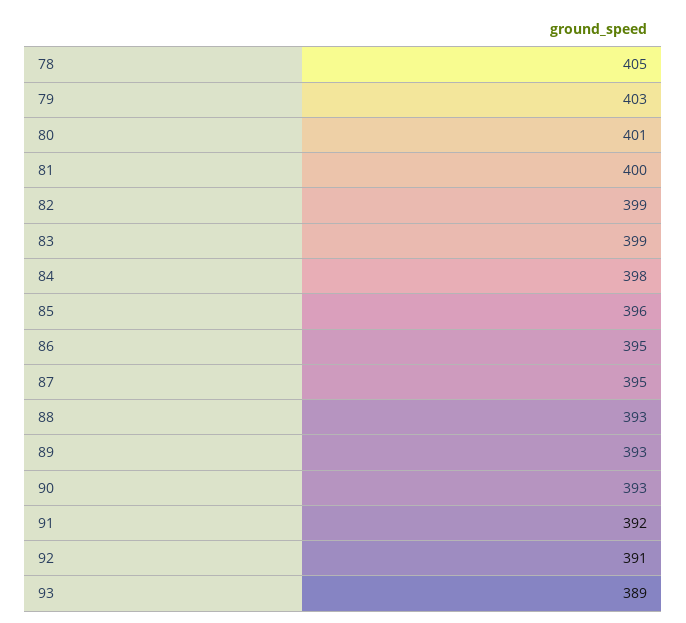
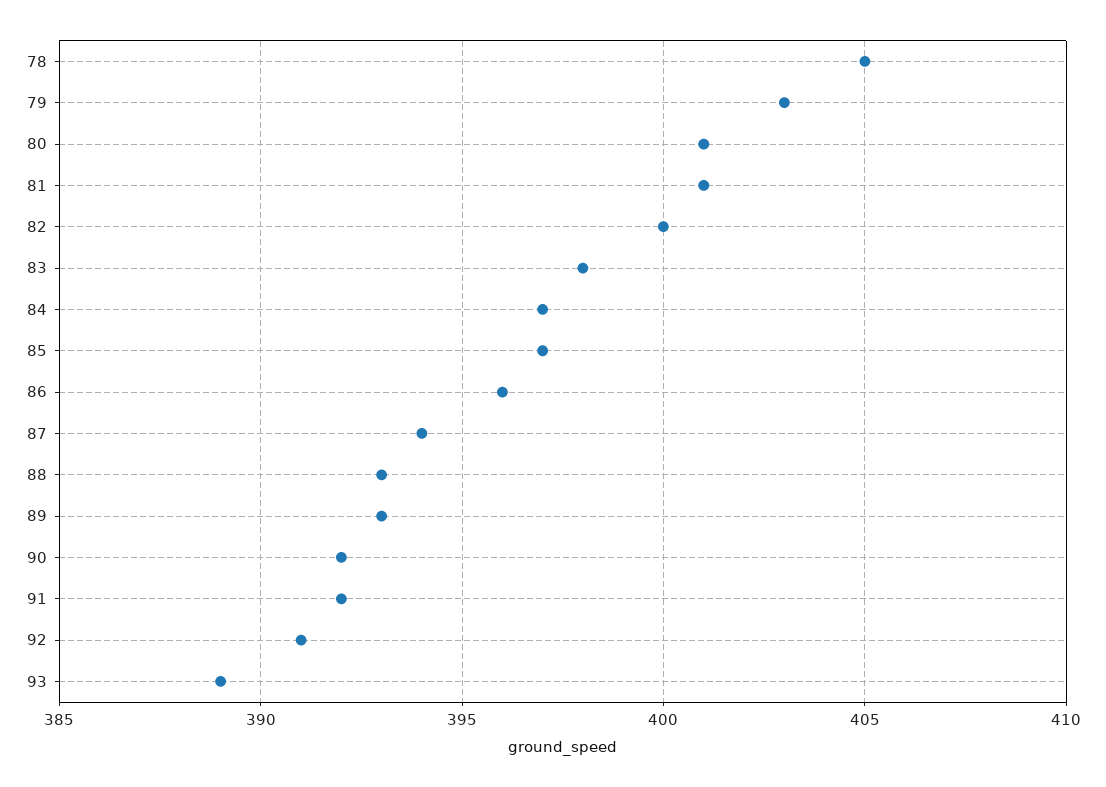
81: 400 -> 401
82: 399 -> 400
83: 399 -> 398
84: 398 -> 397
85: 396 -> 397
86: 395 -> 396
87: 395 -> 394
90: 393 -> 392

